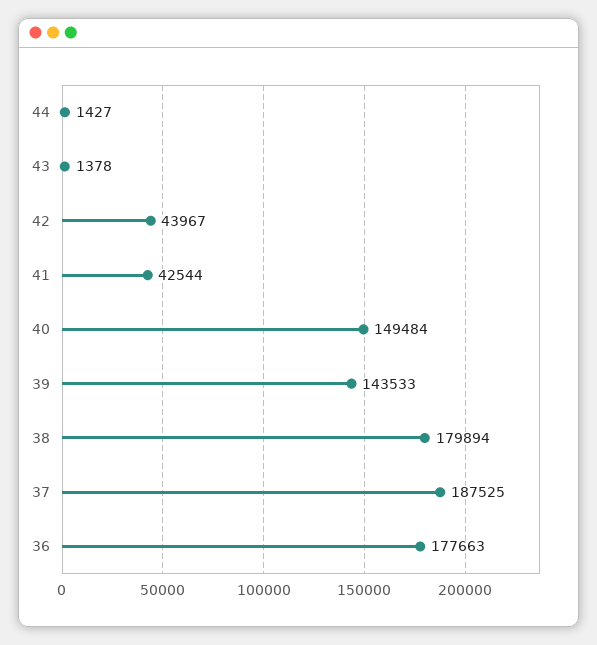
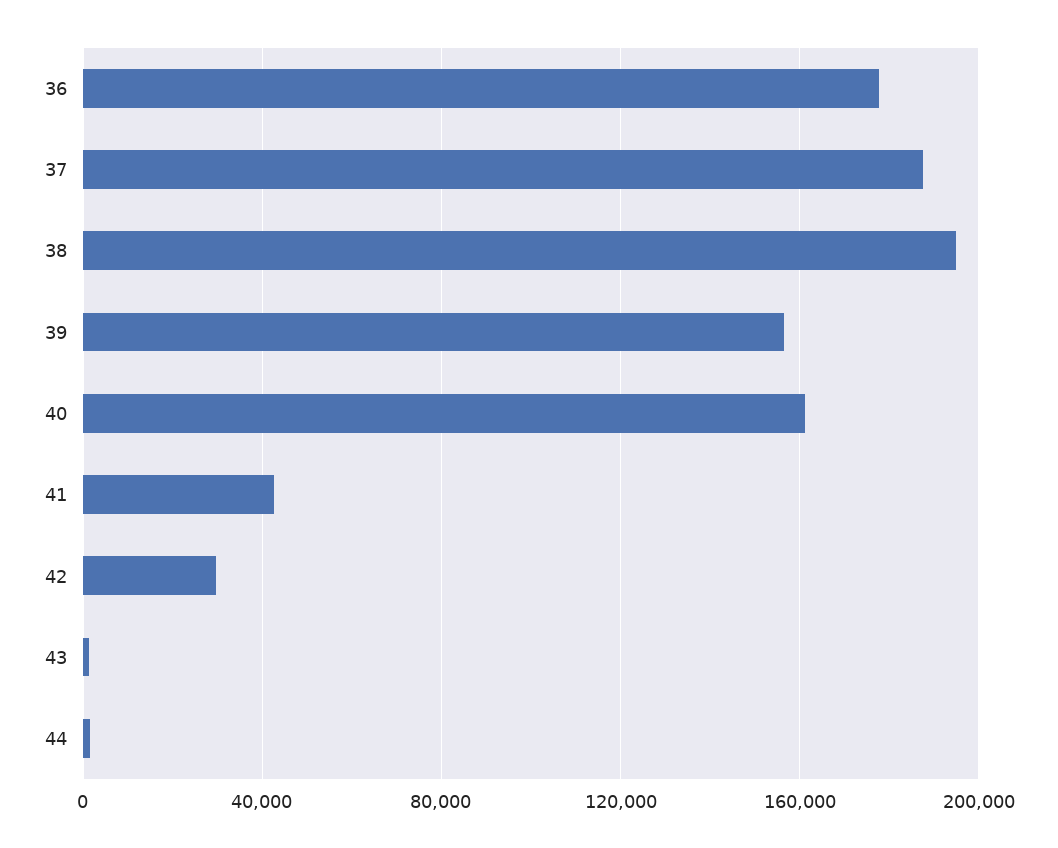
42: 43967 -> 30000
40: 149484 -> 160000
39: 143533 -> 155000
38: 179894 -> 195000

